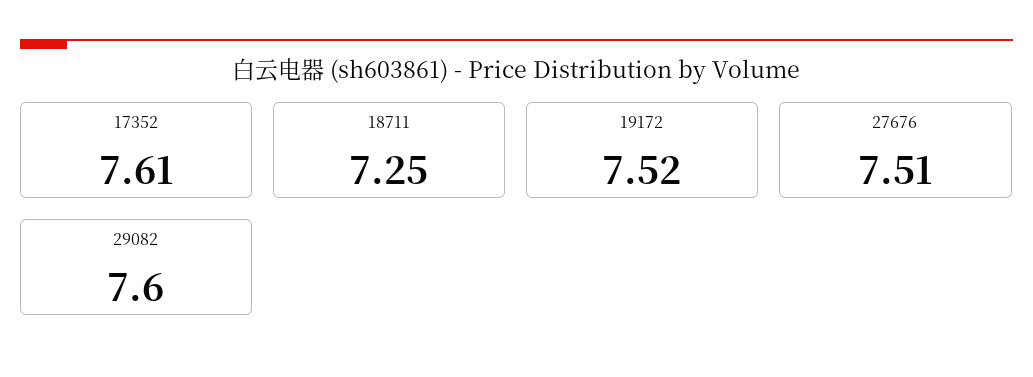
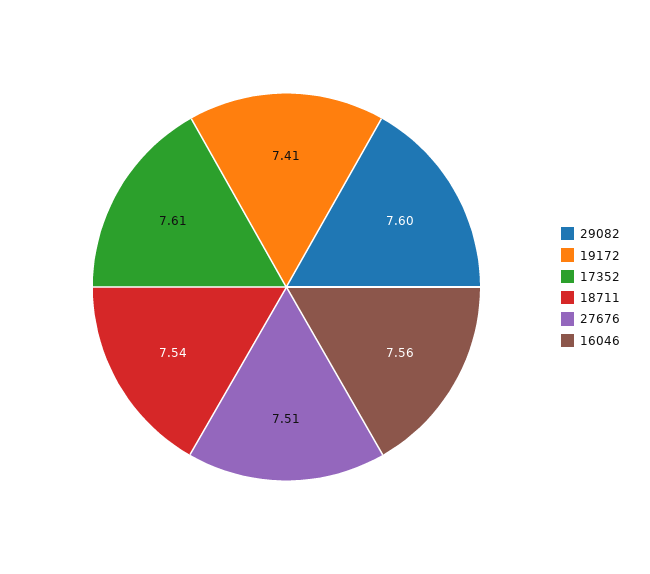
18711: 7.25 -> 7.54
19172: 7.52 -> 7.41
16046: none -> 7.56

